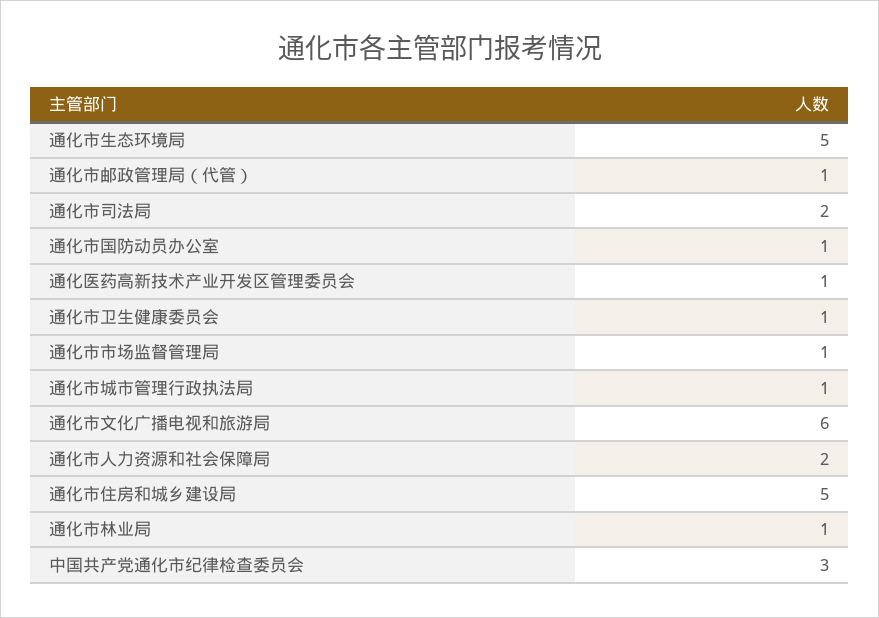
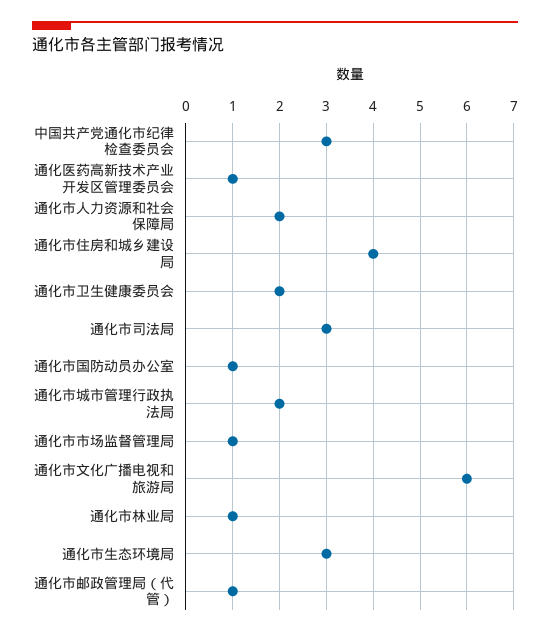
通化市生态环境局: 5 -> 3
通化市司法局: 2 -> 3
通化市卫生健康委员会: 1 -> 2
通化市城市管理行政执法局: 1 -> 2
通化市住房和城乡建设局: 5 -> 4

